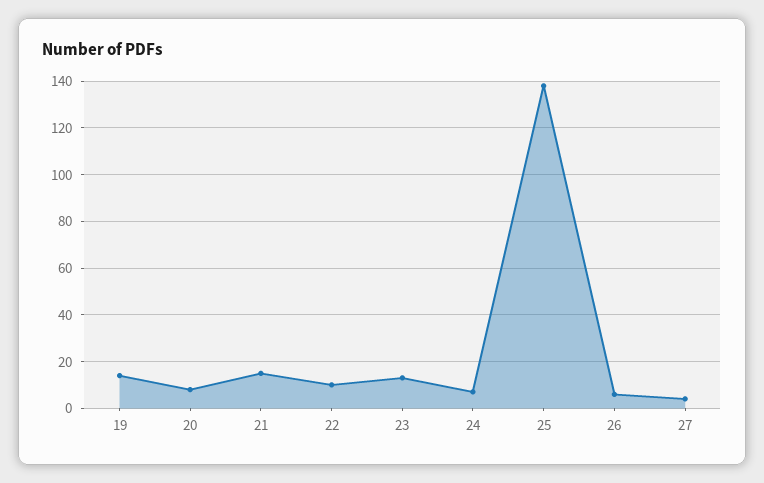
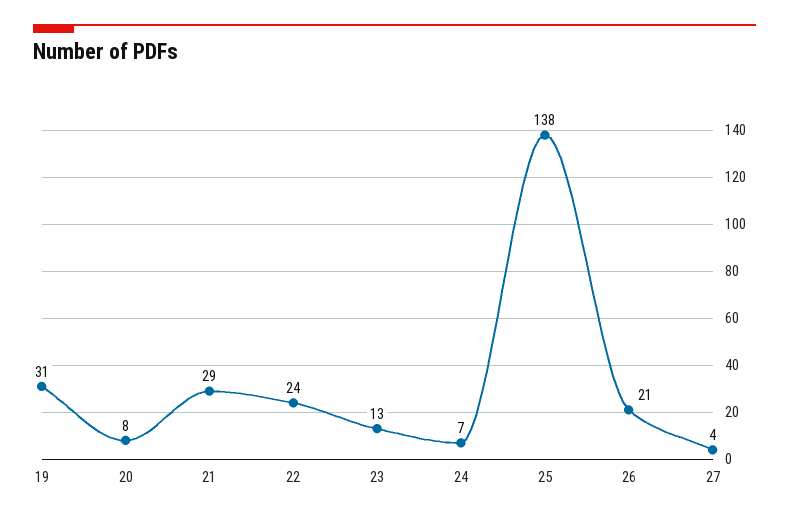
19: 15 -> 31
21: 15 -> 29
22: 10 -> 24
26: 5 -> 21

